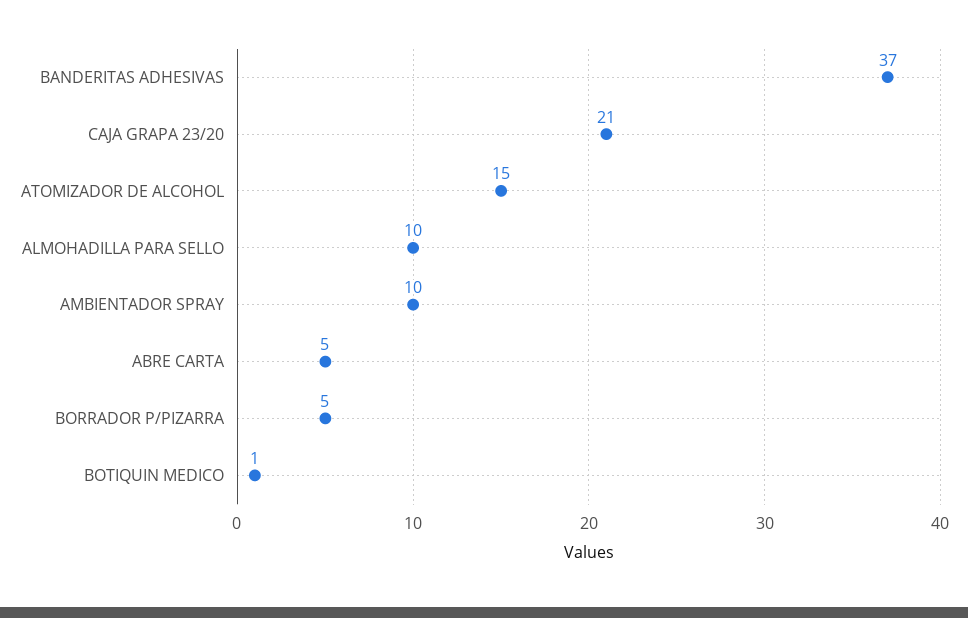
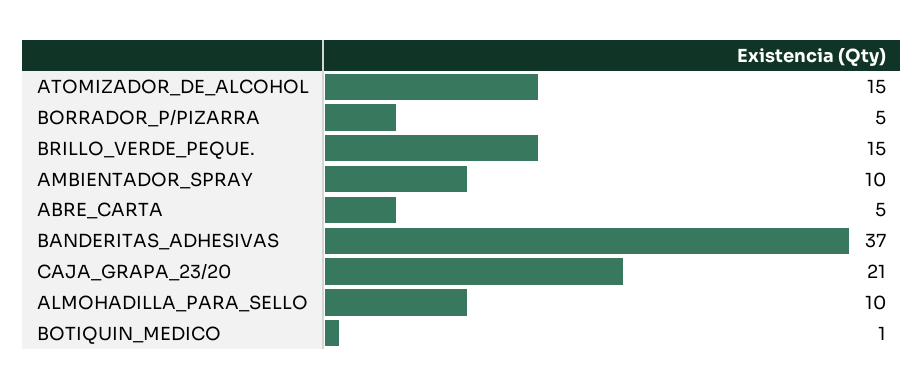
BRILLO_VERDE_PEQUE.: none -> 15

